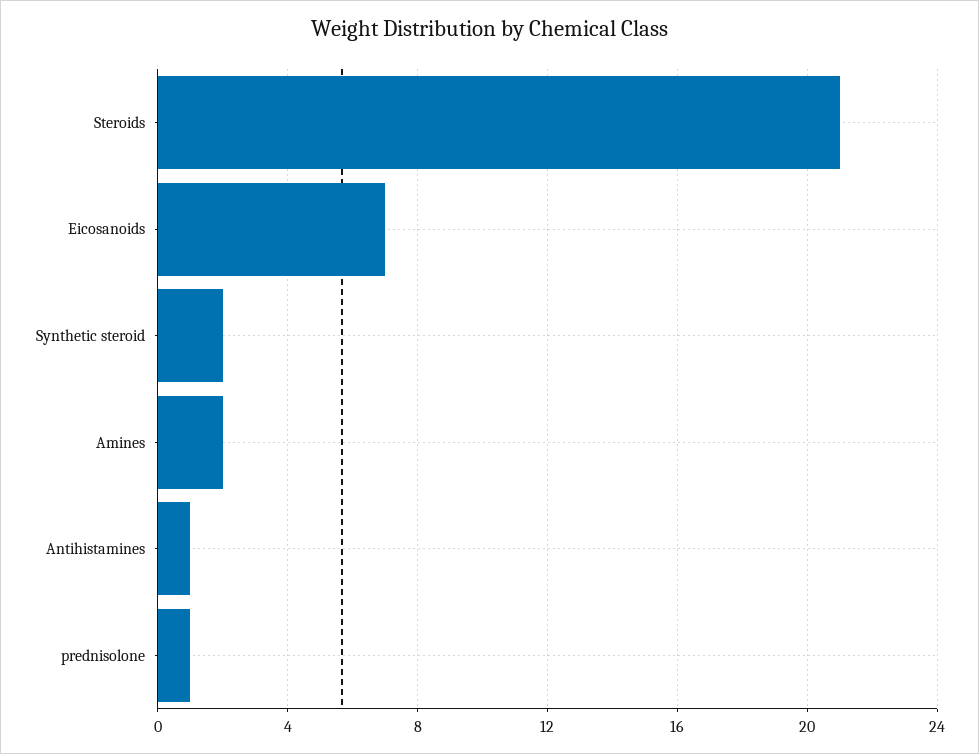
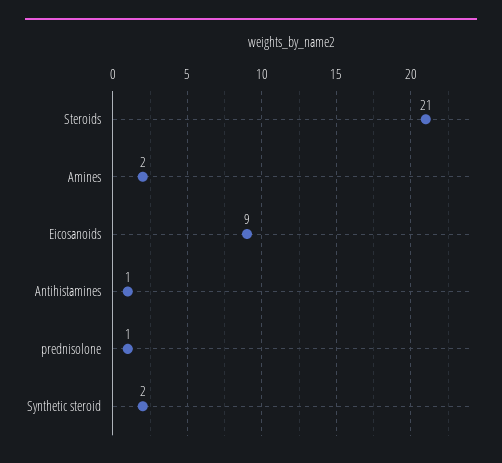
Eicosanoids: 7 -> 9

